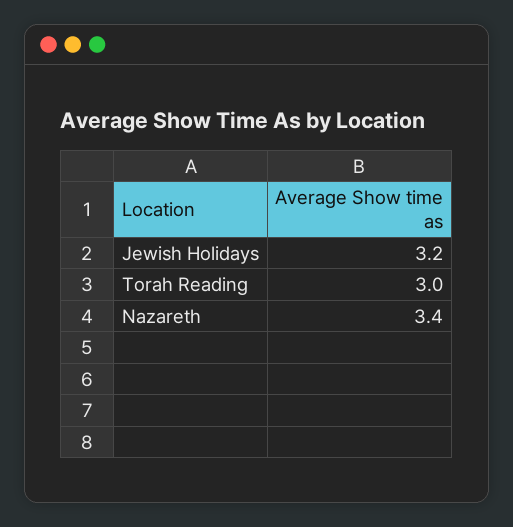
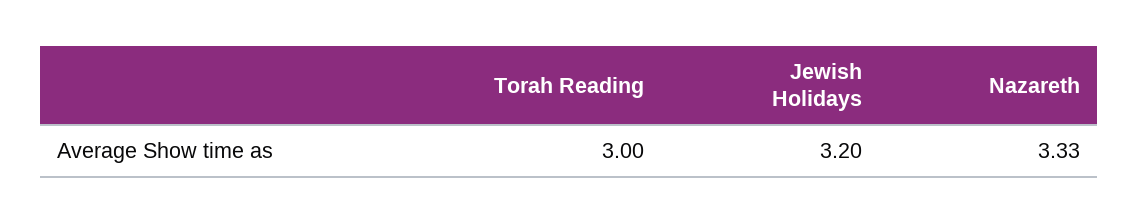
Nazareth: 3.4 -> 3.33

